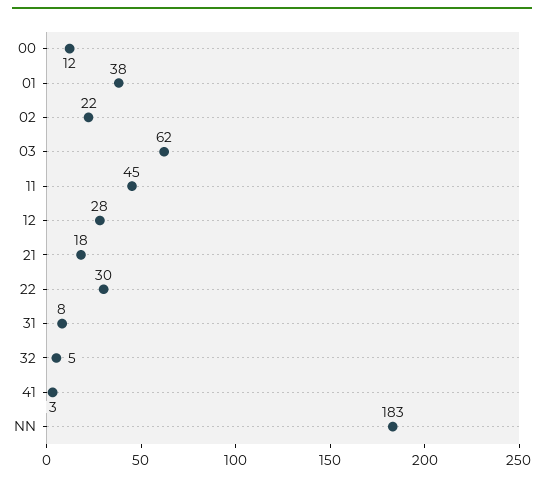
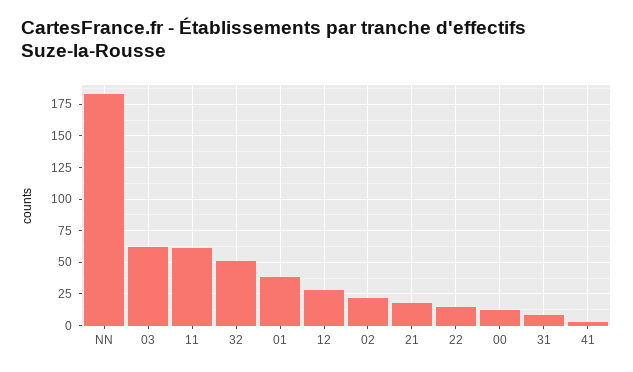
11: 45 -> 60
22: 30 -> 15
32: 5 -> 50

